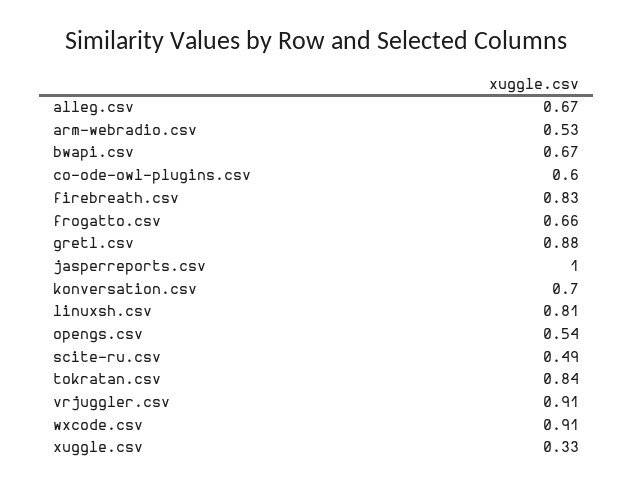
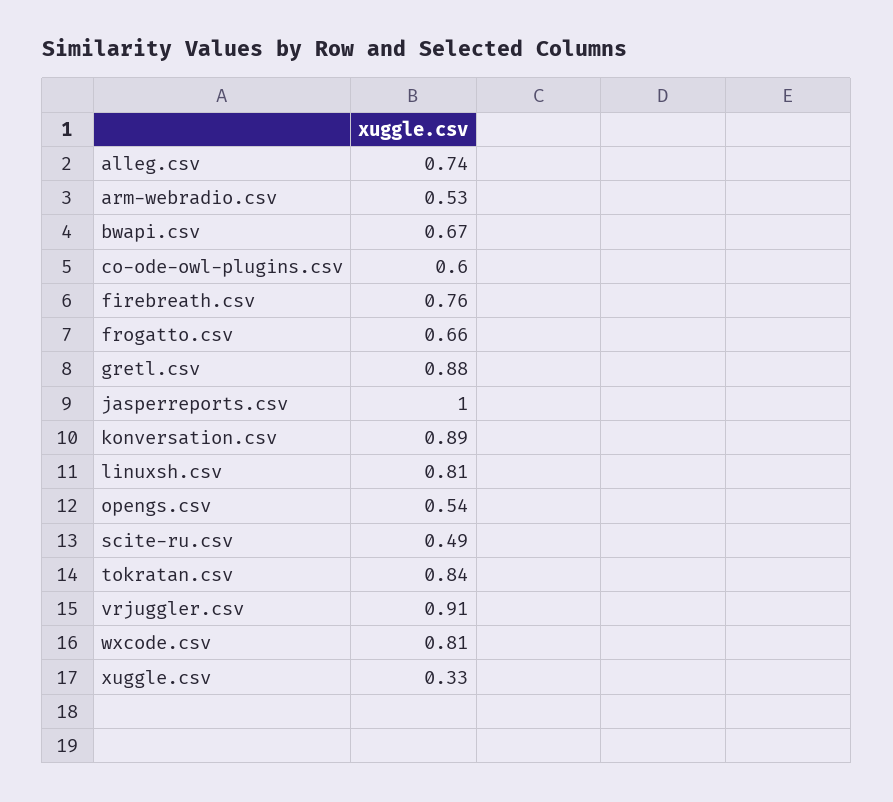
alleg.csv: 0.67 -> 0.74
firebreath.csv: 0.83 -> 0.76
konversation.csv: 0.7 -> 0.89
wxcode.csv: 0.91 -> 0.81

